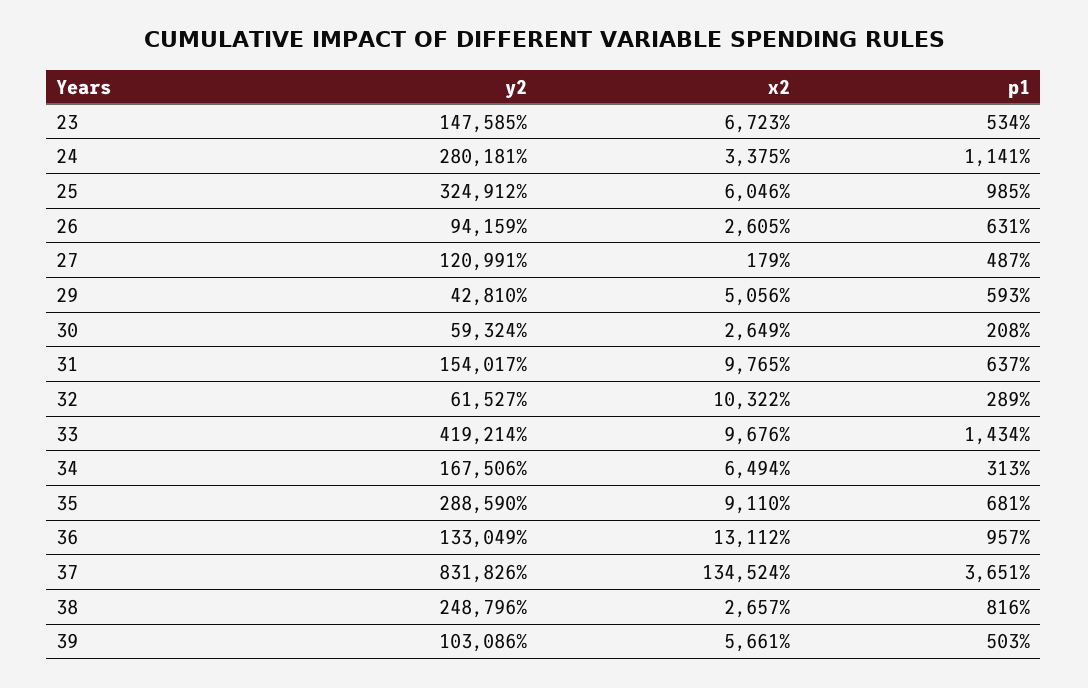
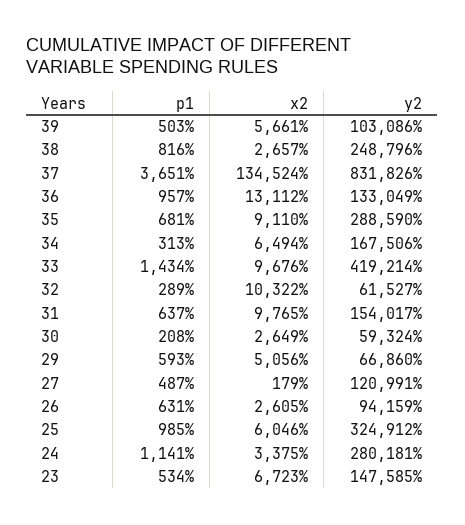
y2, 29: 42810 -> 66860

